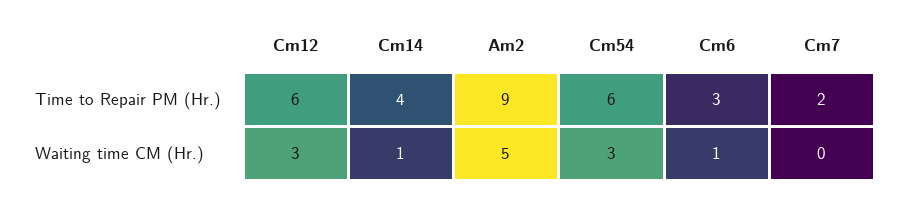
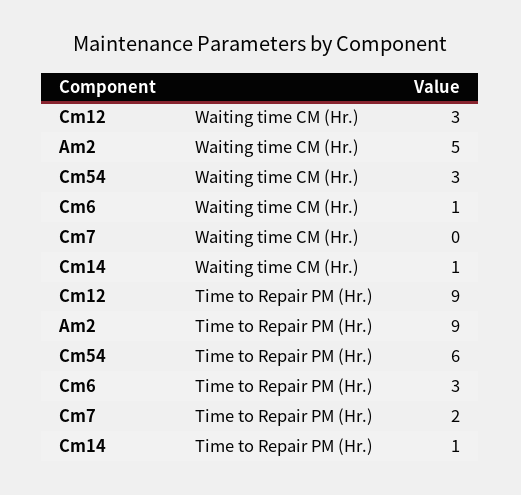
Cm12, Time to Repair PM (Hr.): 6 -> 9
Cm14, Time to Repair PM (Hr.): 4 -> 1

